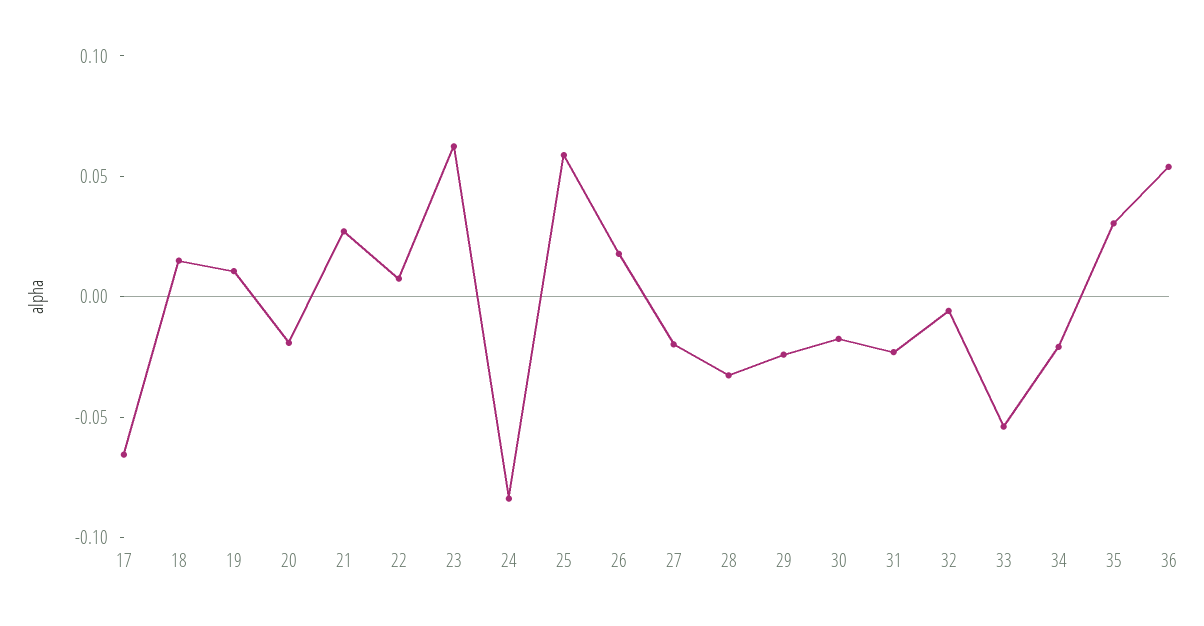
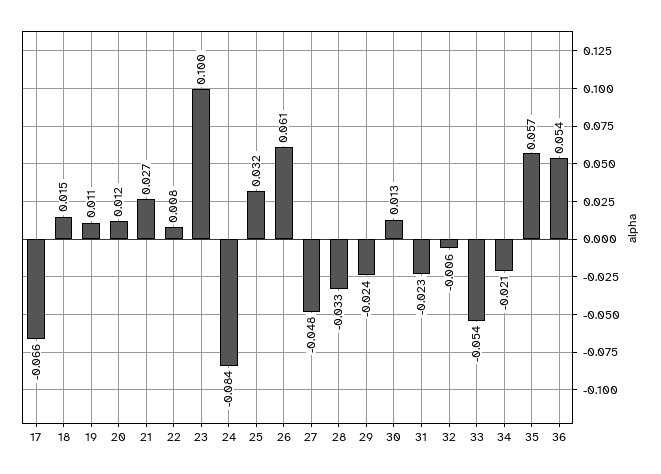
20: -0.02 -> 0.012
23: 0.06 -> 0.1
25: 0.06 -> 0.032
26: 0.02 -> 0.061
27: -0.02 -> -0.048
30: -0.02 -> 0.013
35: 0.03 -> 0.057

